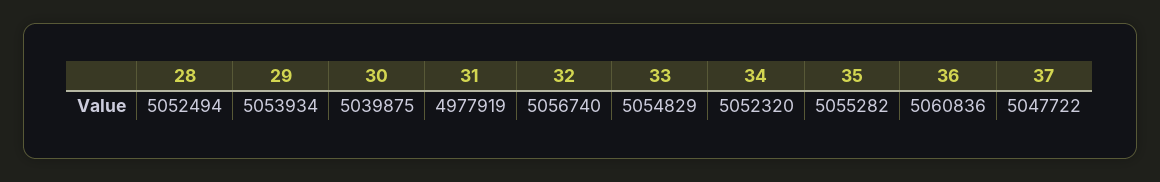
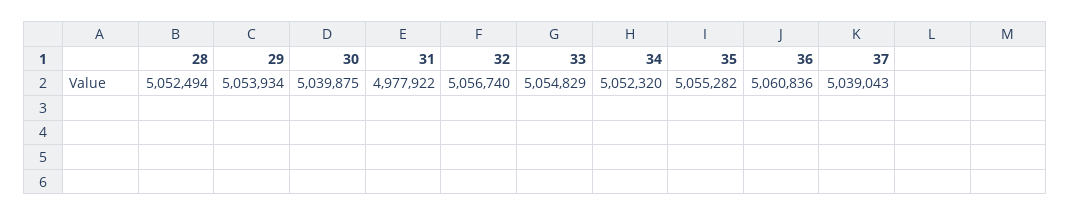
31: 4977919 -> 4977922
37: 5047722 -> 5039043

